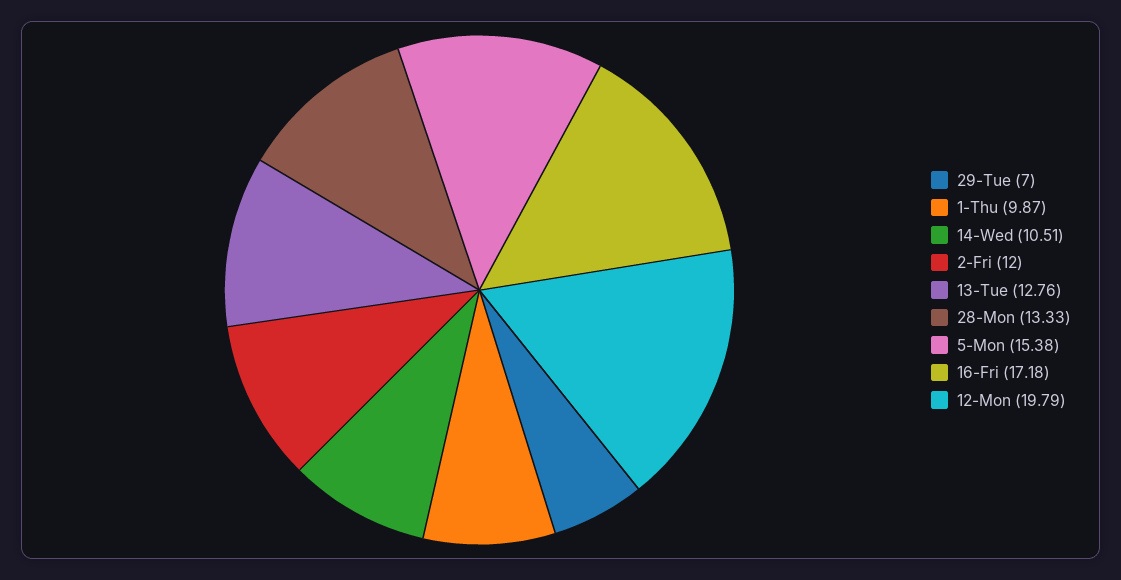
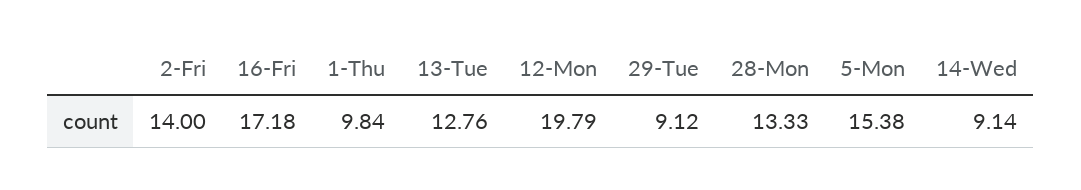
29-Tue: 7 -> 9.12
1-Thu: 9.87 -> 9.84
14-Wed: 10.51 -> 9.14
2-Fri: 12 -> 14

